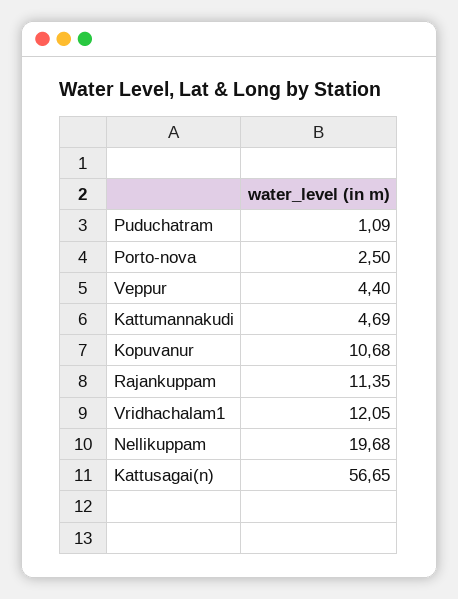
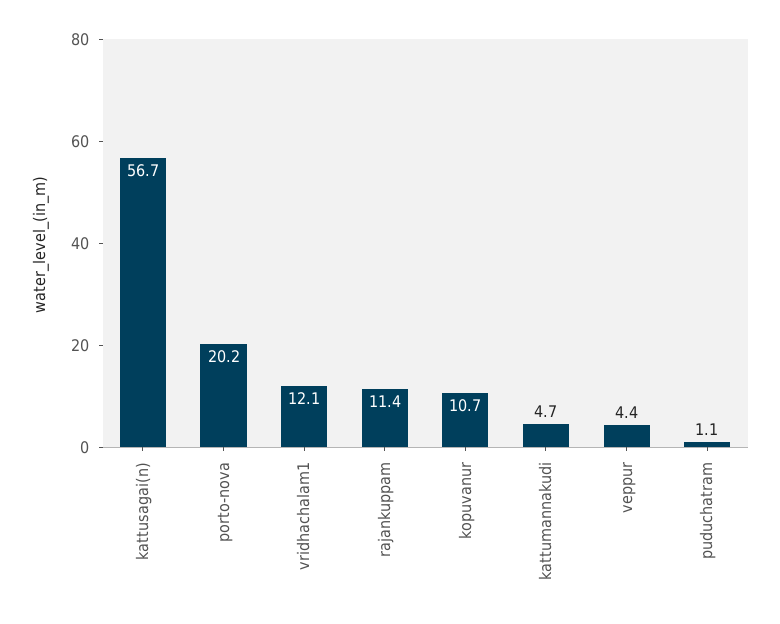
Porto-nova: 2.5 -> 20.2
Nellikuppam: 19.68 -> none

